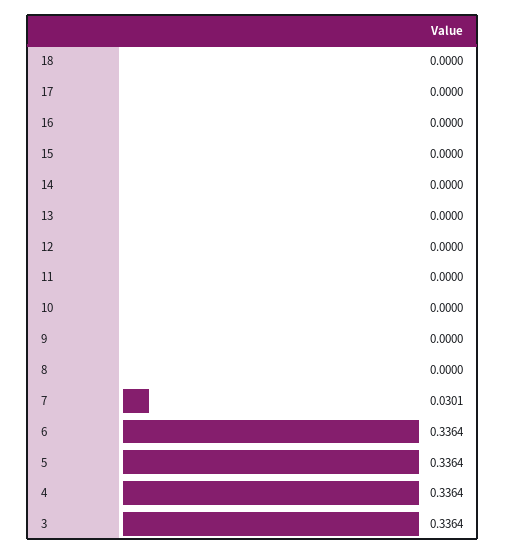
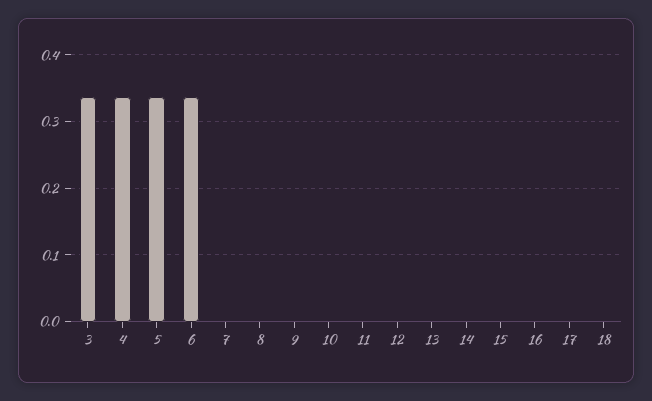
7: 0.0301 -> 0

